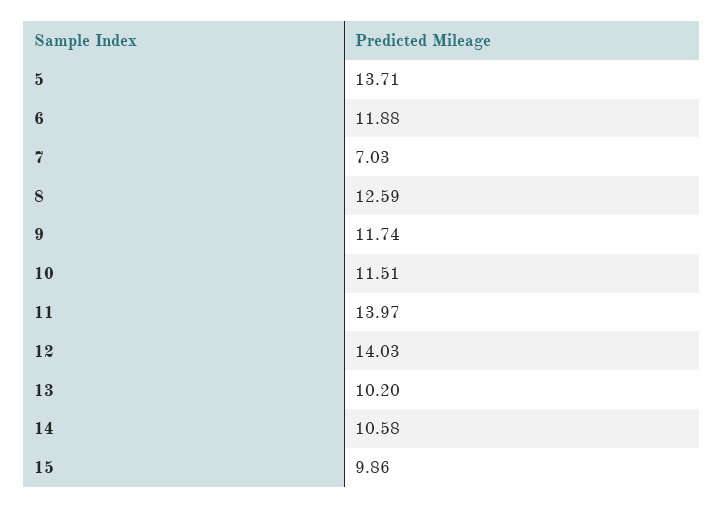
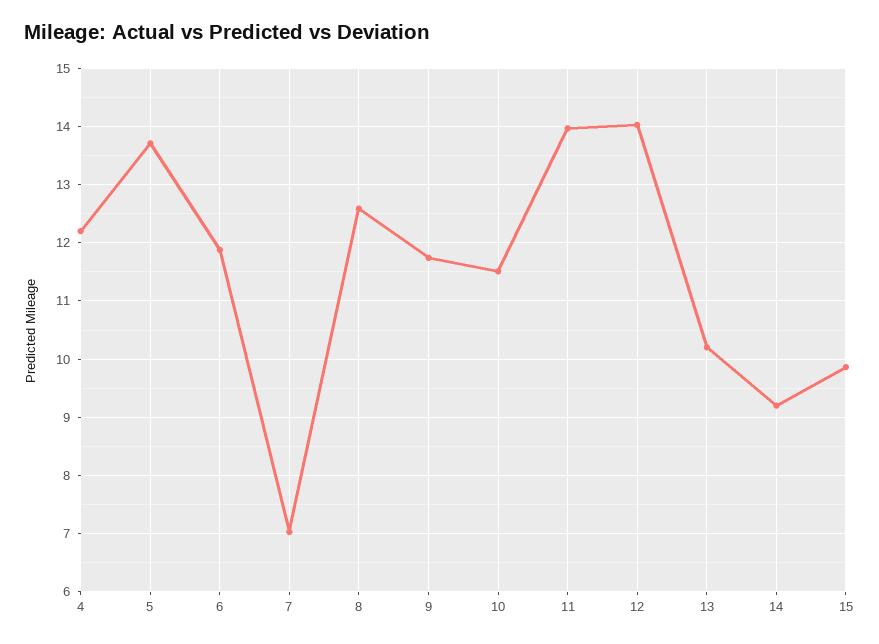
14: 10.58 -> 9.2
4: none -> 12.2

